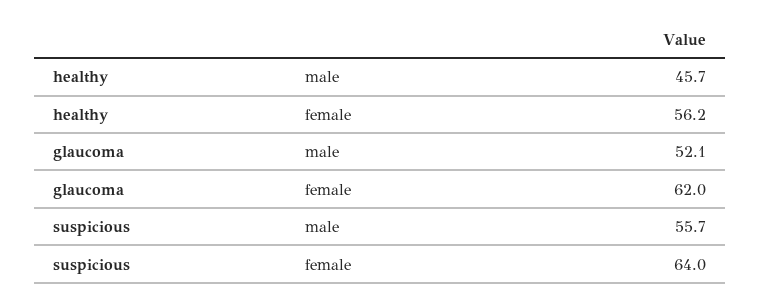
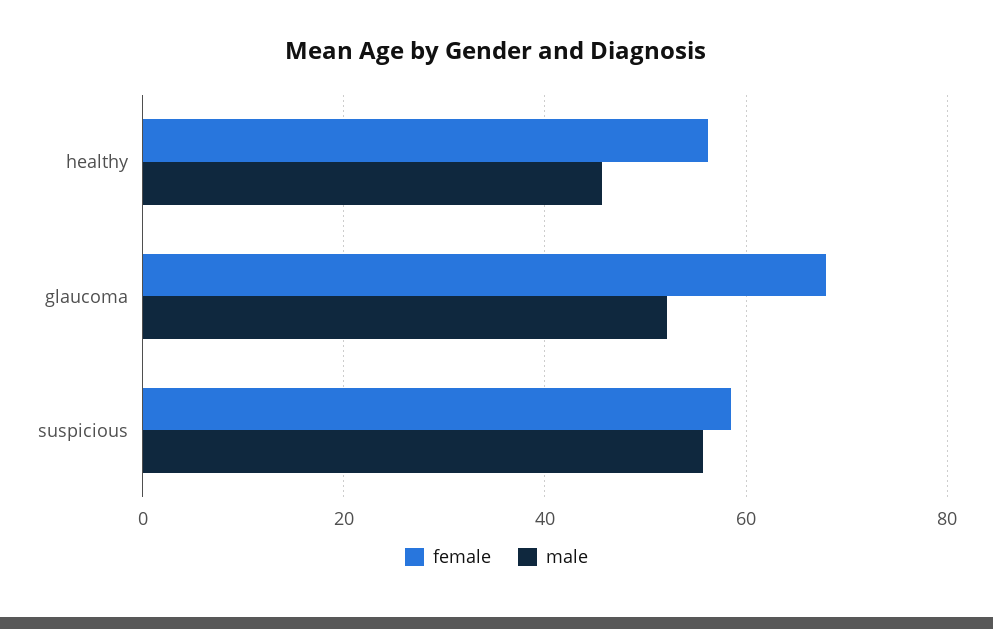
female, glaucoma: 62 -> 68
female, suspicious: 64 -> 58

